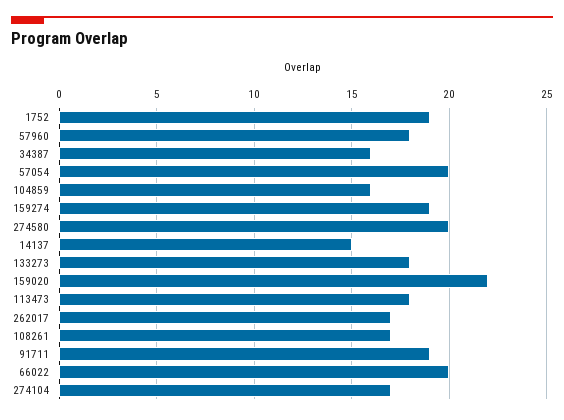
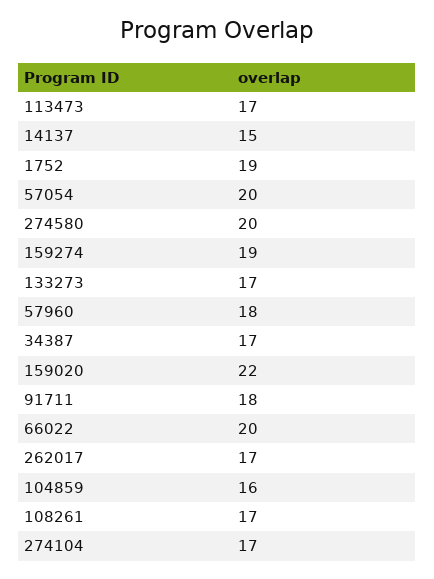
34387: 16 -> 17
133273: 18 -> 17
113473: 18 -> 17
91711: 19 -> 18

